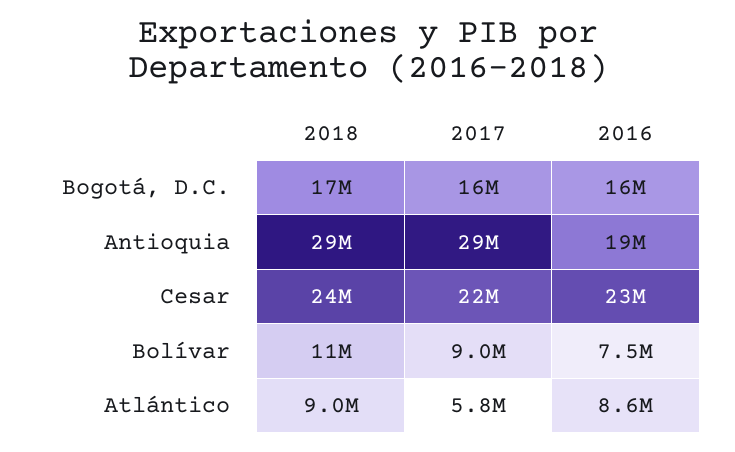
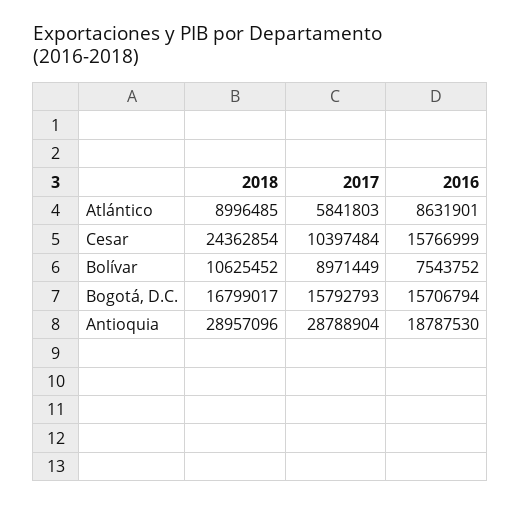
2017, Cesar: 22000000 -> 10397484
2016, Cesar: 23000000 -> 15766999

